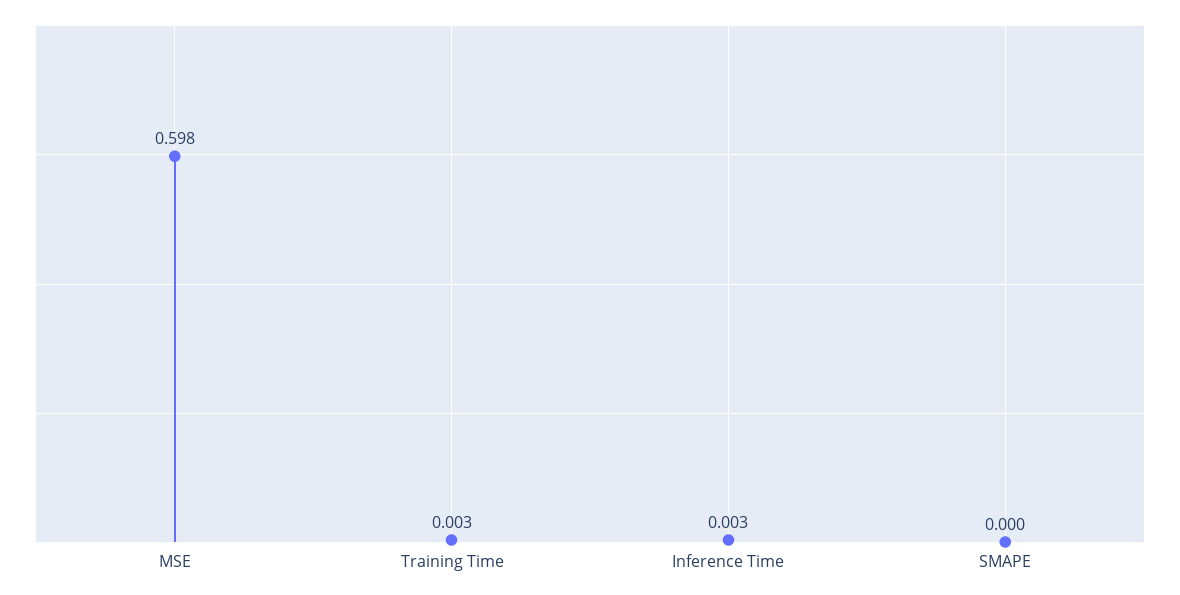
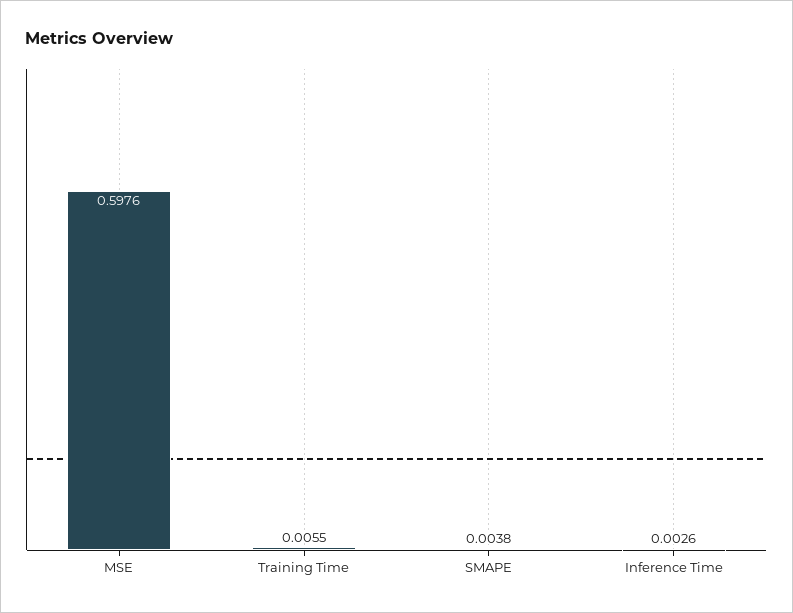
Training Time: 0.003 -> 0.0055
SMAPE: 0 -> 0.0038

